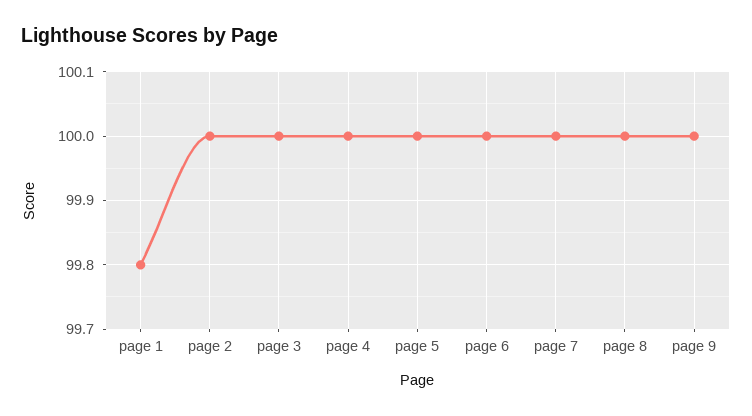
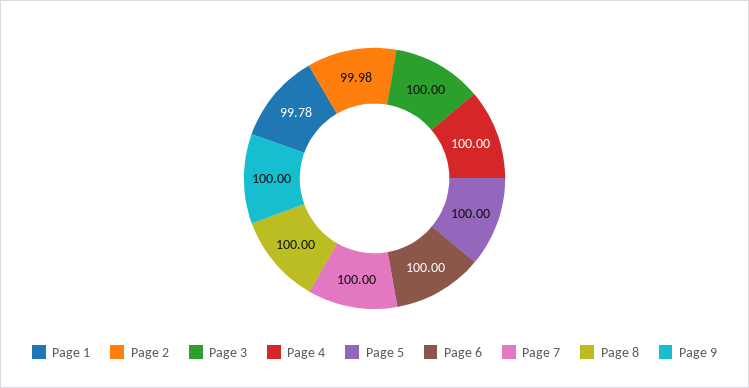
page 1: 99.8 -> 99.78
page 2: 100 -> 99.98

